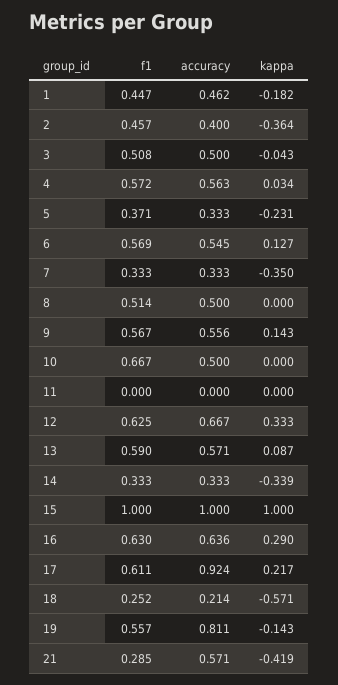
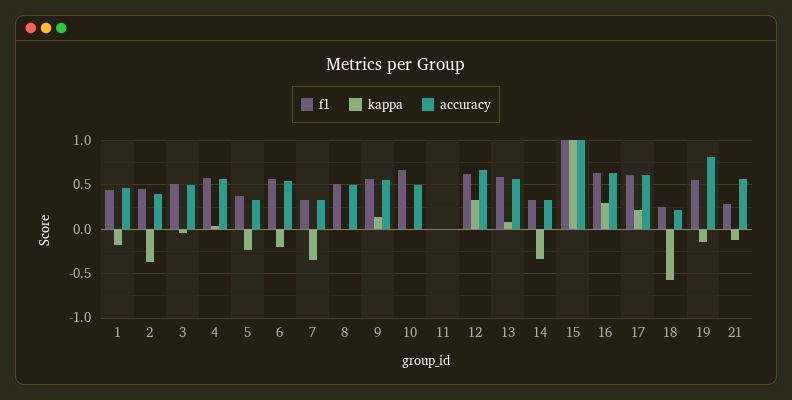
kappa, 6: 0.127 -> -0.2
accuracy, 17: 0.924 -> 0.6
kappa, 21: -0.419 -> -0.1

